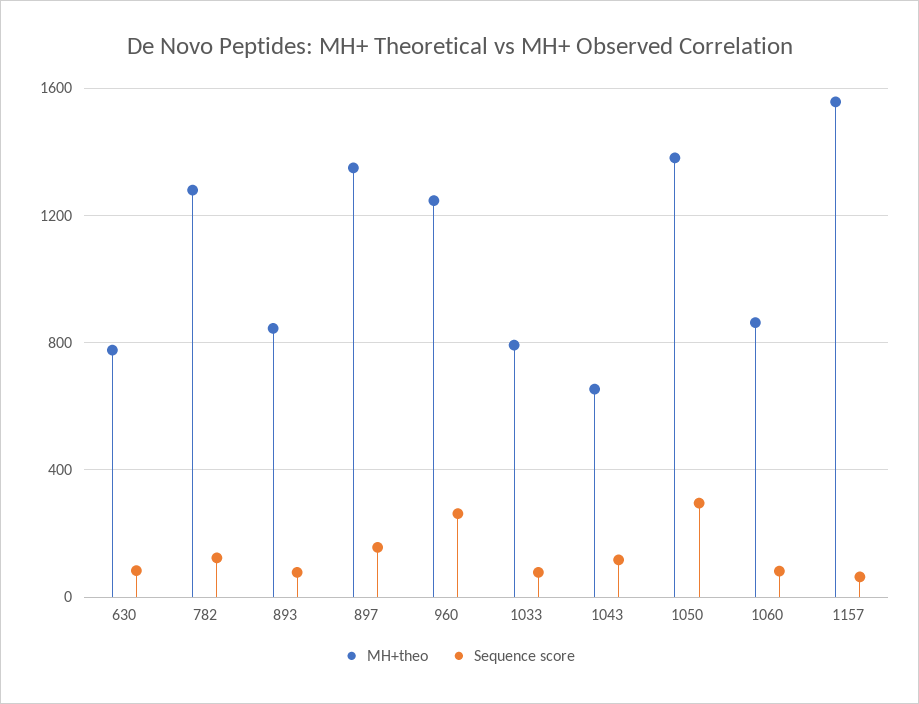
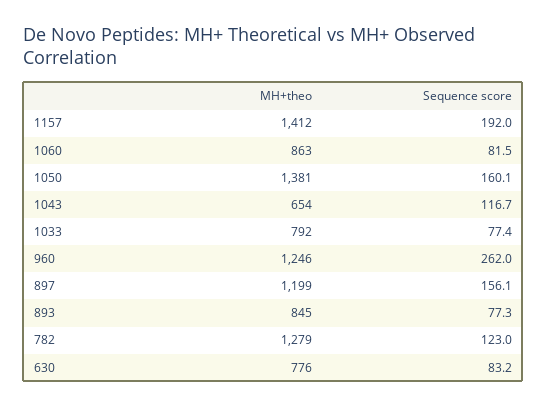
MH+theo, 897: 1350 -> 1199
Sequence score, 1050: 300 -> 160.1
MH+theo, 1157: 1550 -> 1412
Sequence score, 1157: 50 -> 192

